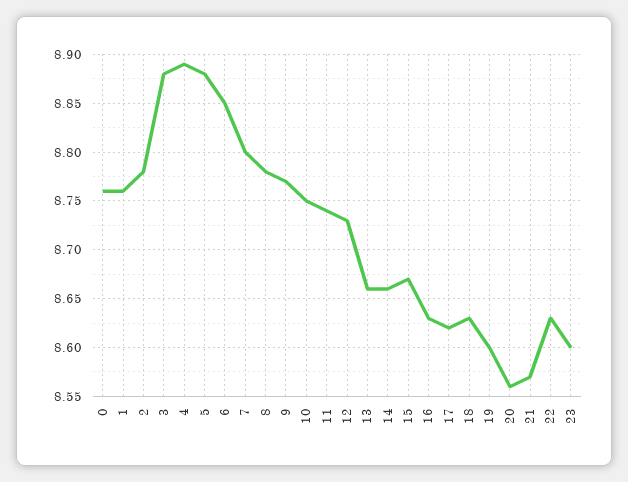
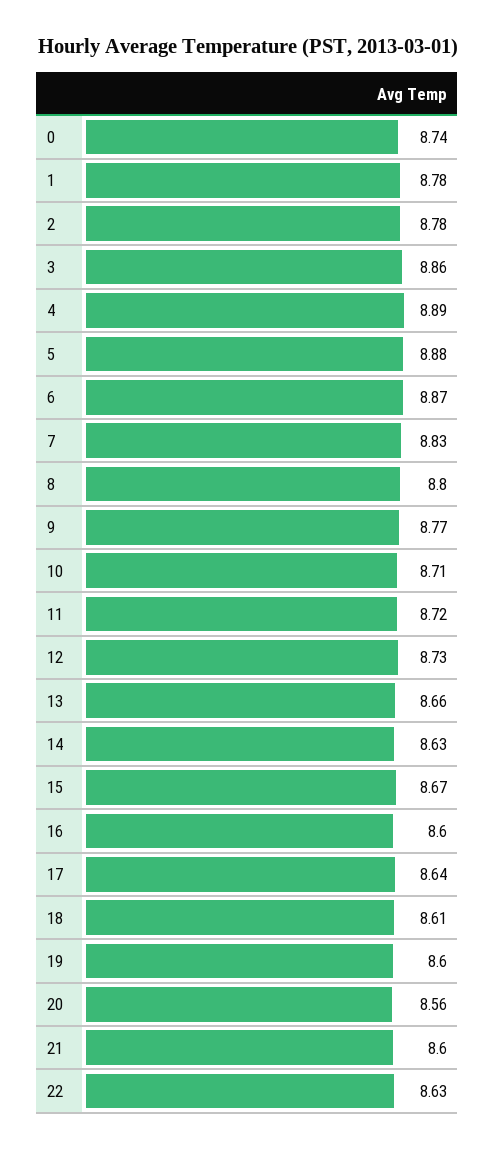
0: 8.76 -> 8.74
1: 8.76 -> 8.78
3: 8.88 -> 8.86
6: 8.85 -> 8.87
7: 8.8 -> 8.83
8: 8.78 -> 8.8
10: 8.75 -> 8.71
11: 8.74 -> 8.72
14: 8.66 -> 8.63
16: 8.63 -> 8.6
17: 8.62 -> 8.64
18: 8.63 -> 8.61
21: 8.57 -> 8.6
23: 8.6 -> none

